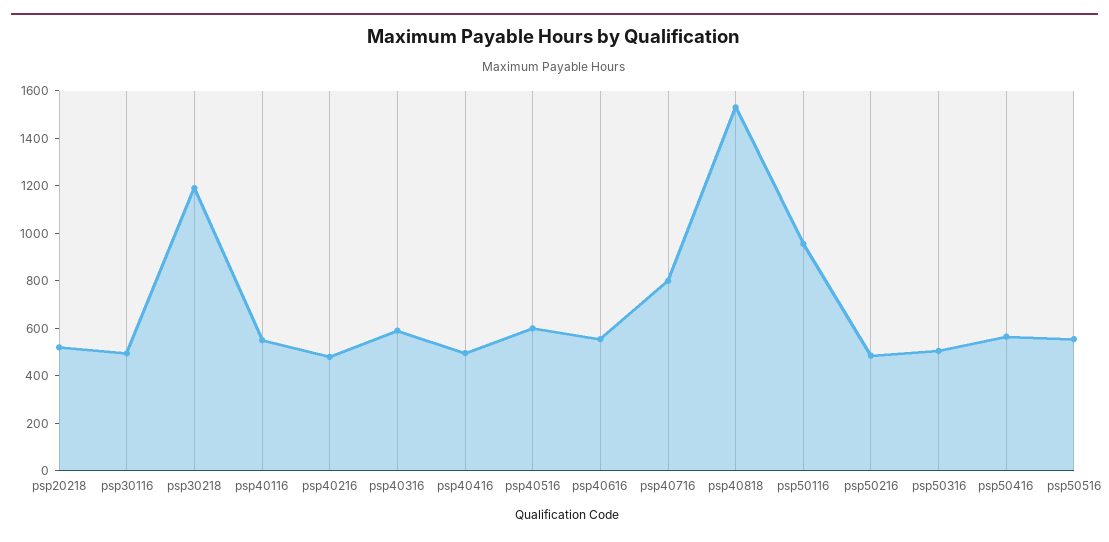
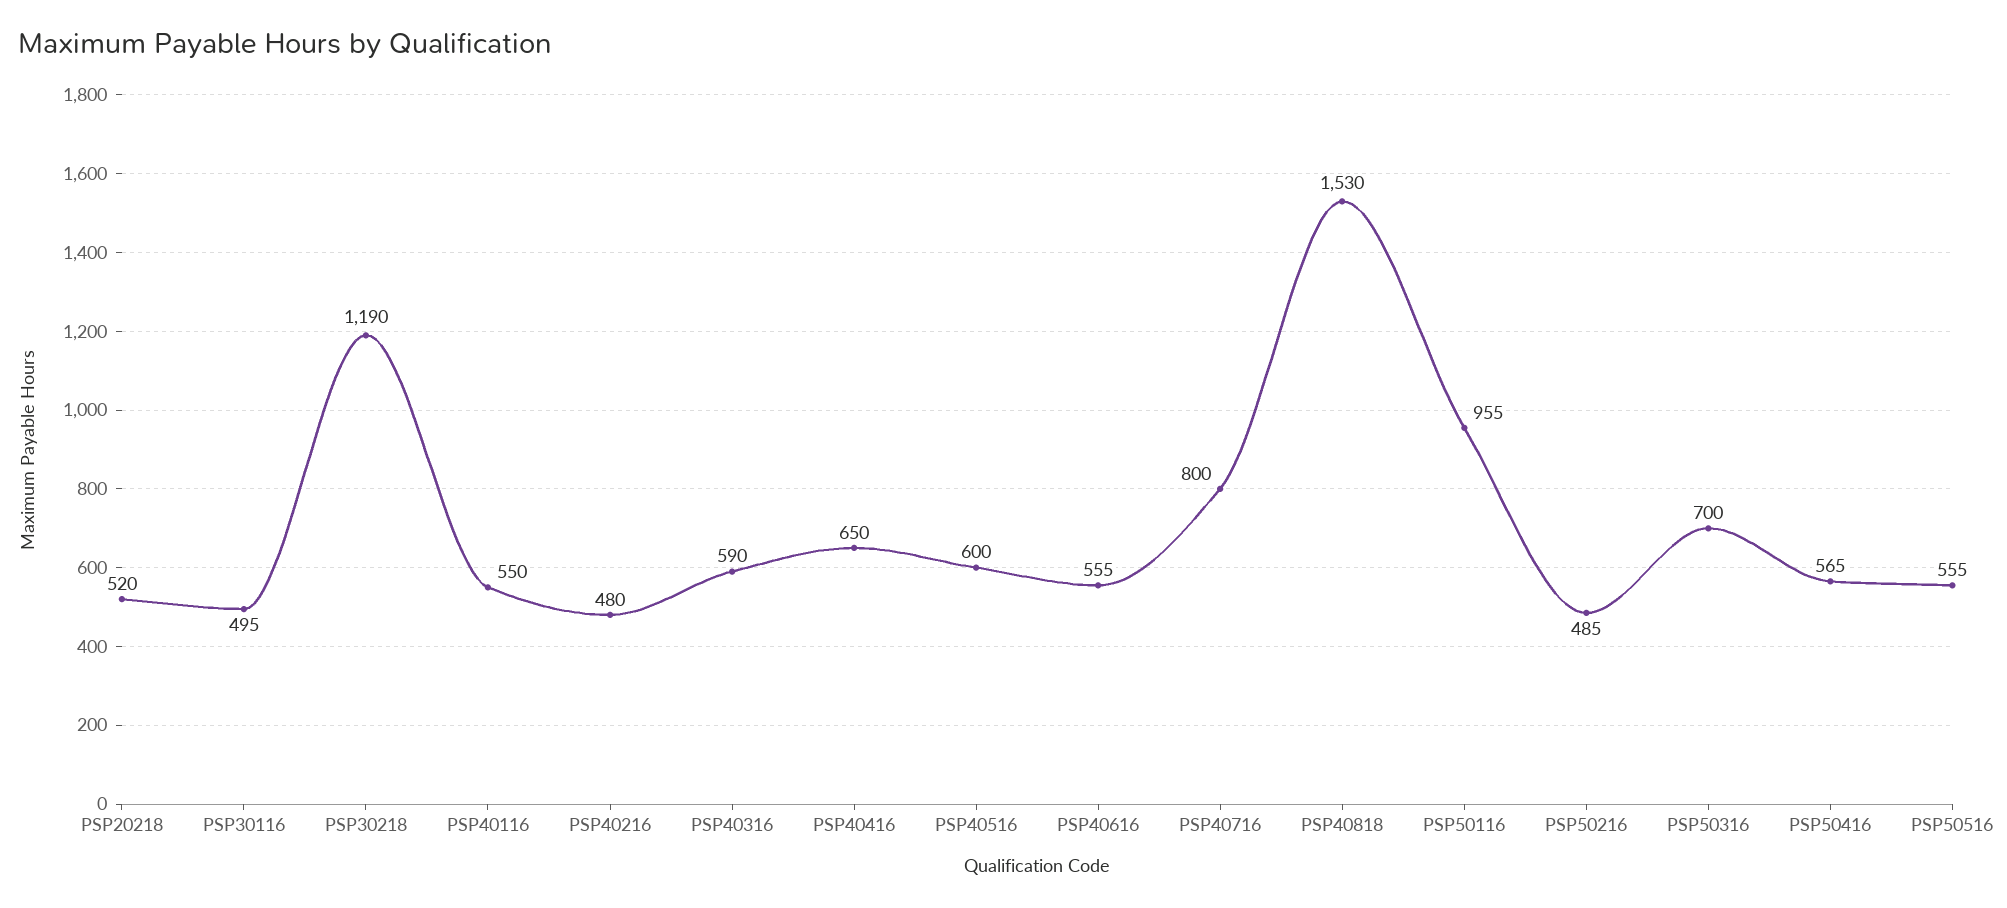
psp40416: 500 -> 650
psp50316: 500 -> 700

